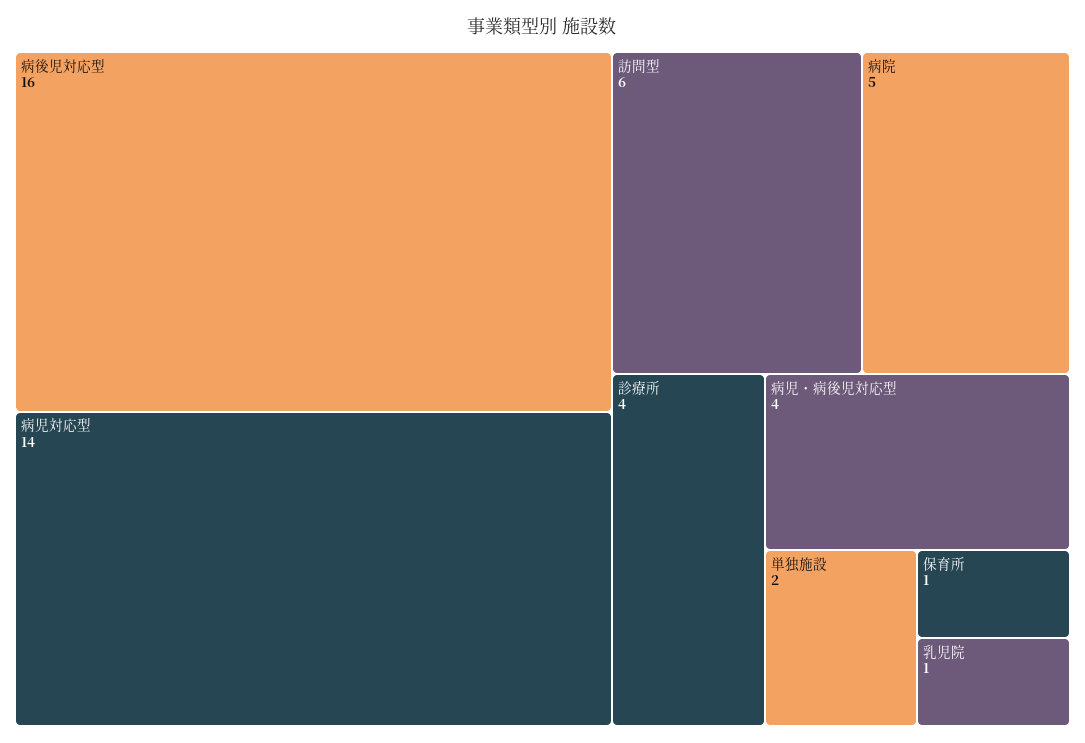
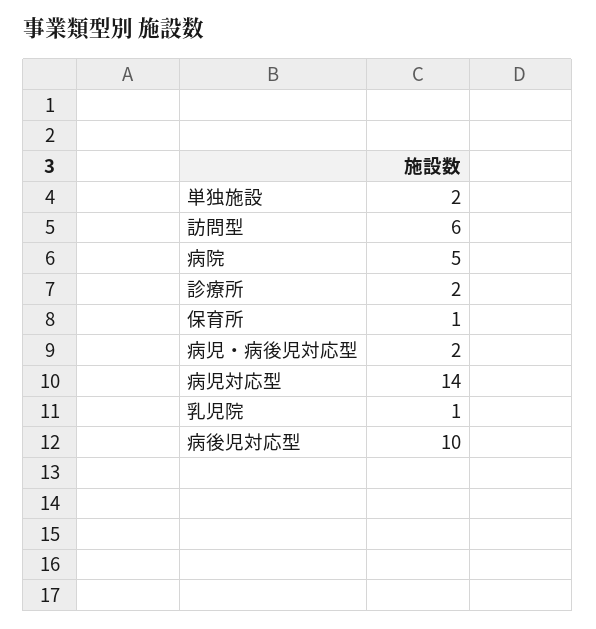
病後児対応型: 16 -> 10
診療所: 4 -> 2
病児・病後児対応型: 4 -> 2

